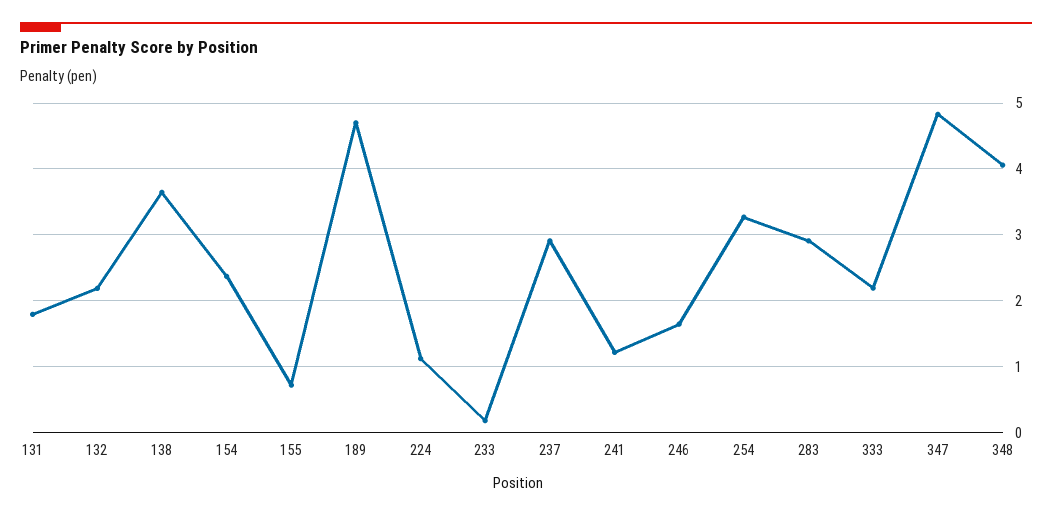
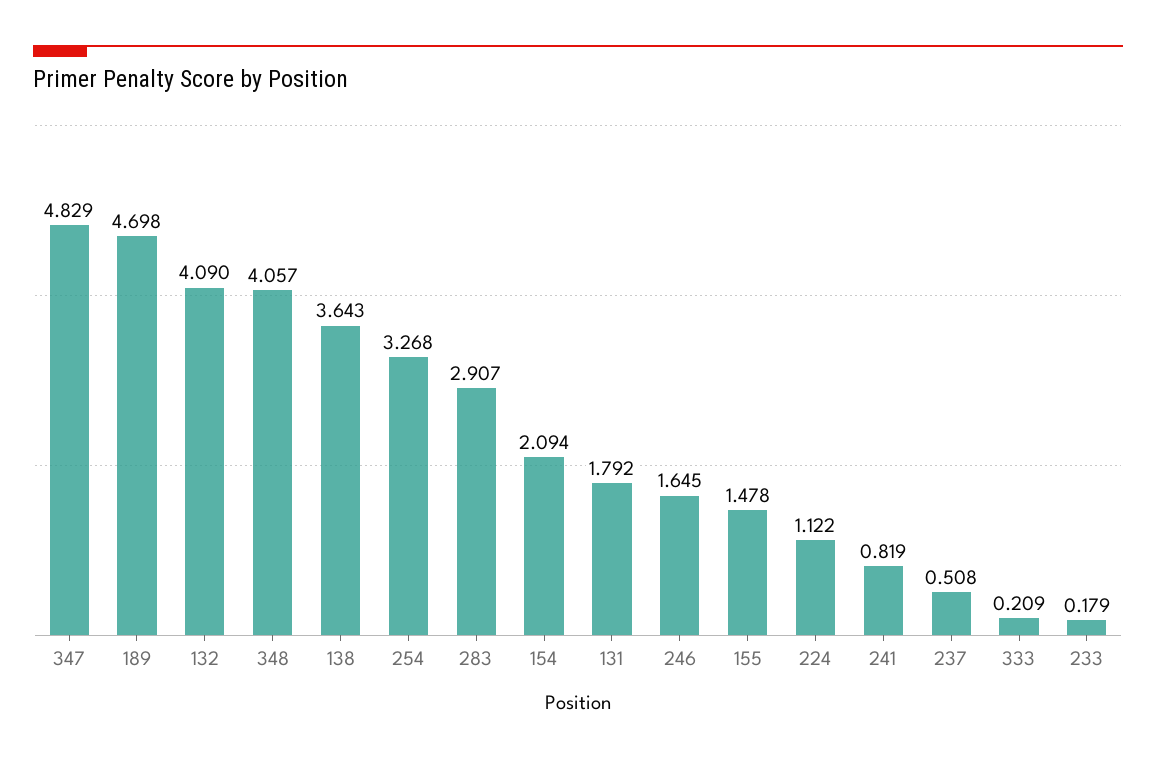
132: 2.2 -> 4.09
154: 2.4 -> 2.094
155: 0.7 -> 1.478
237: 2.9 -> 0.508
241: 1.2 -> 0.819
333: 2.2 -> 0.209

